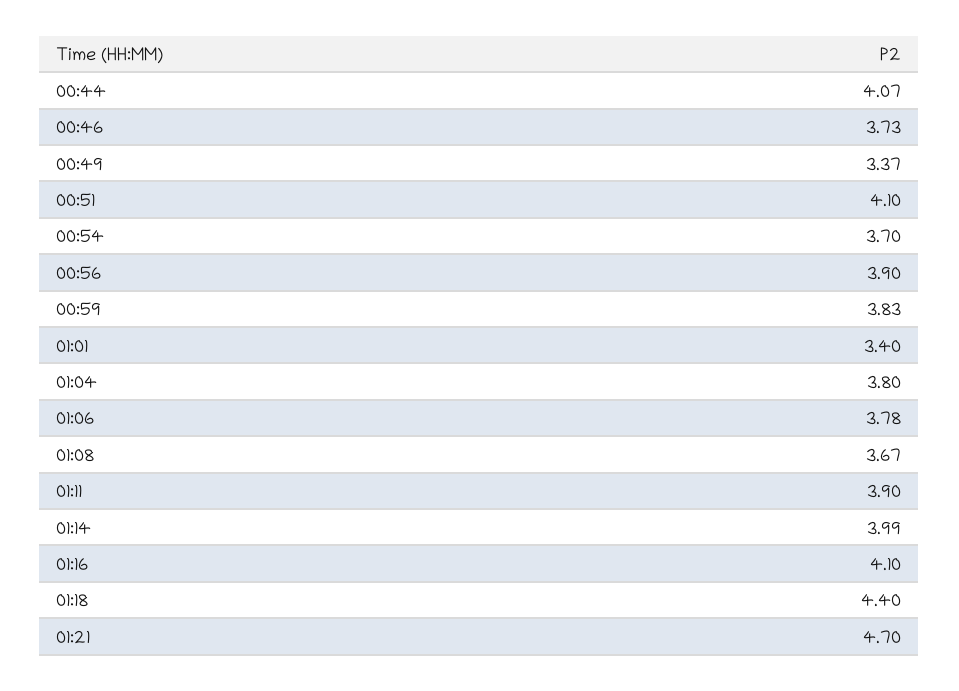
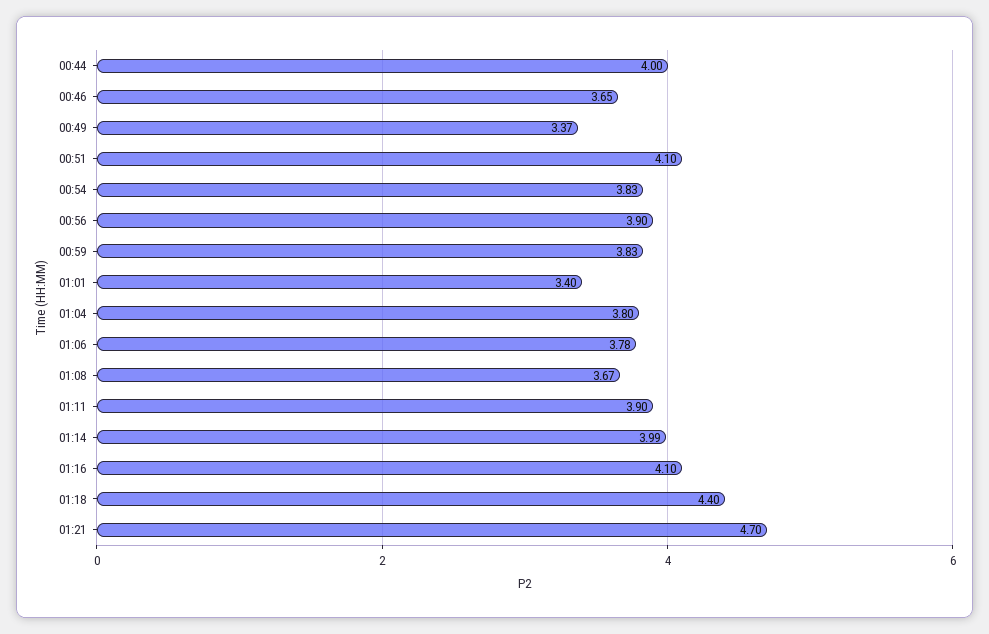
00:44: 4.07 -> 4
00:46: 3.73 -> 3.65
00:54: 3.7 -> 3.83

